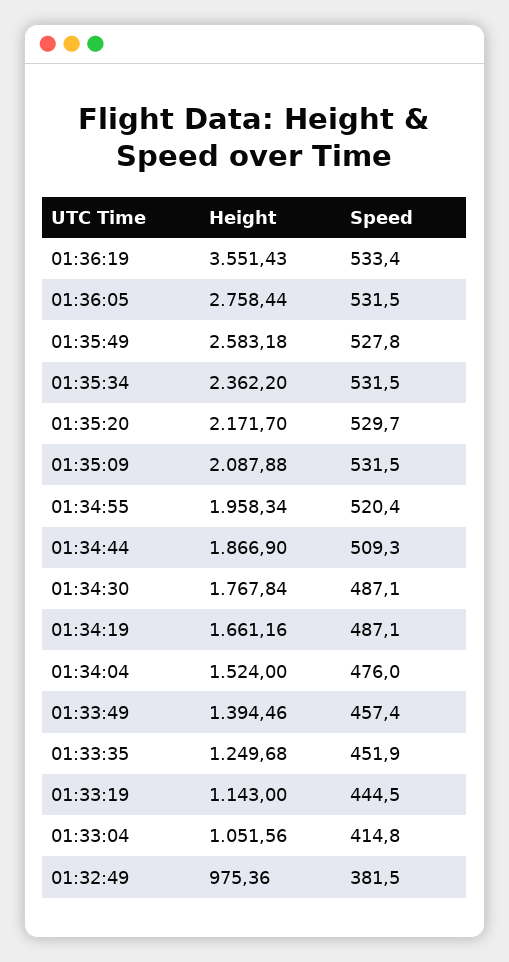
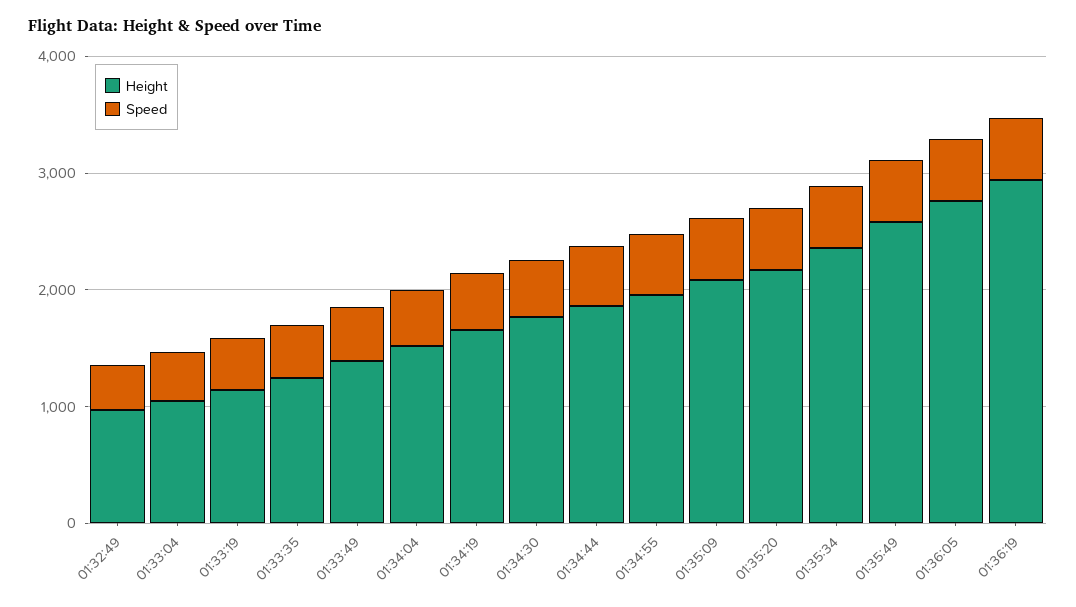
Height, 01:36:19: 3551.43 -> 3000

